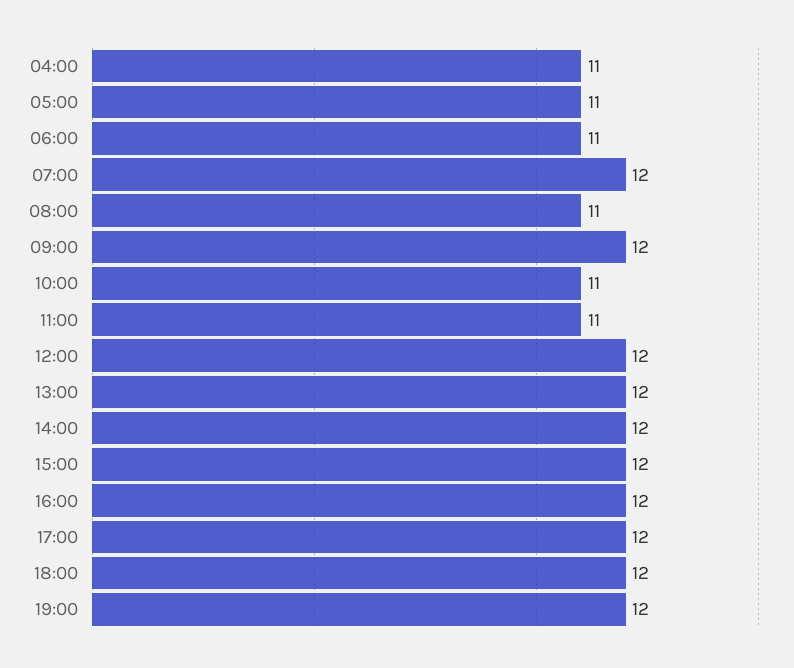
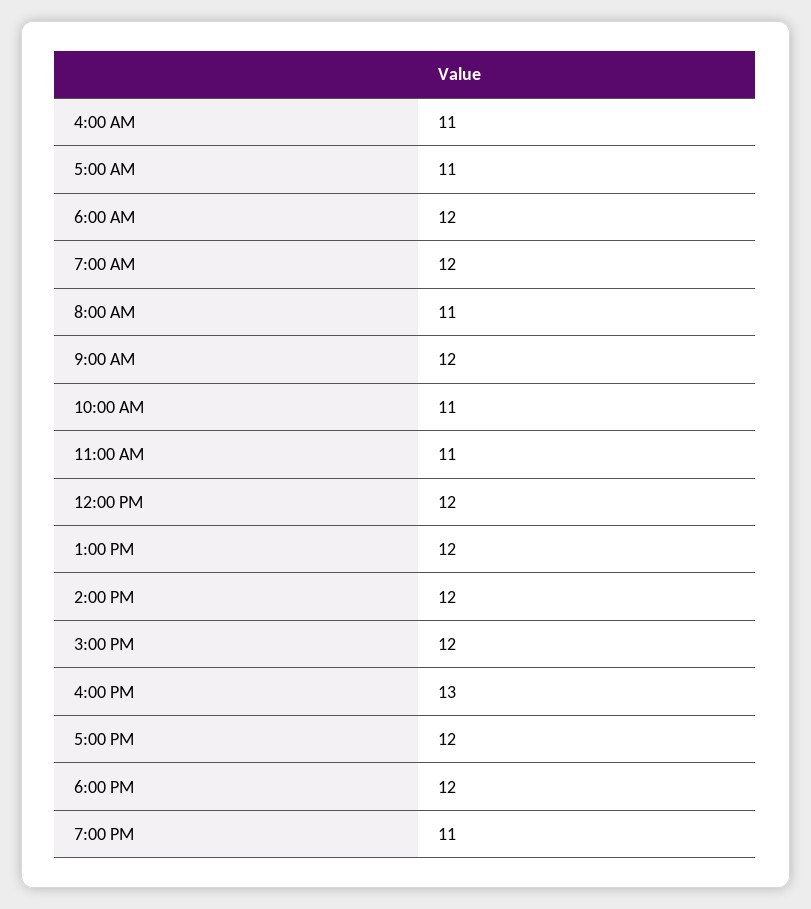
06:00: 11 -> 12
16:00: 12 -> 13
19:00: 12 -> 11

